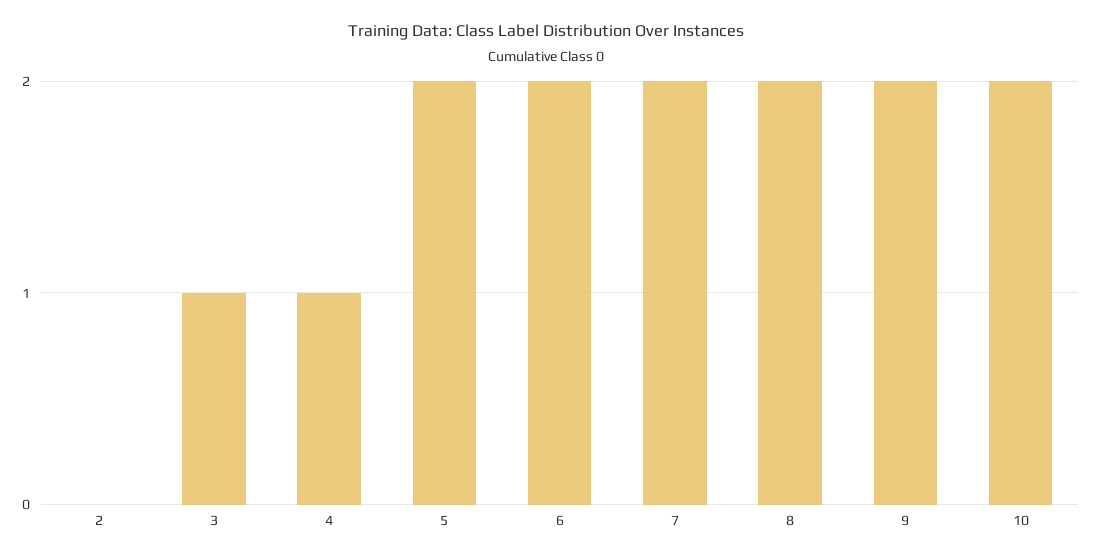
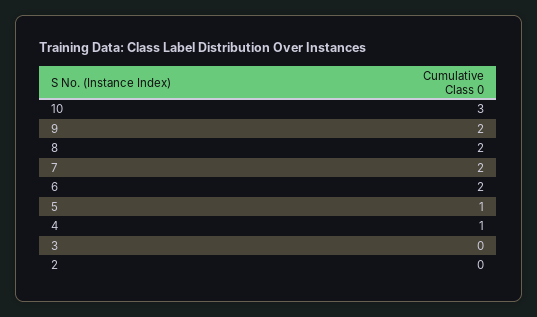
3: 1 -> 0
5: 2 -> 1
10: 2 -> 3

